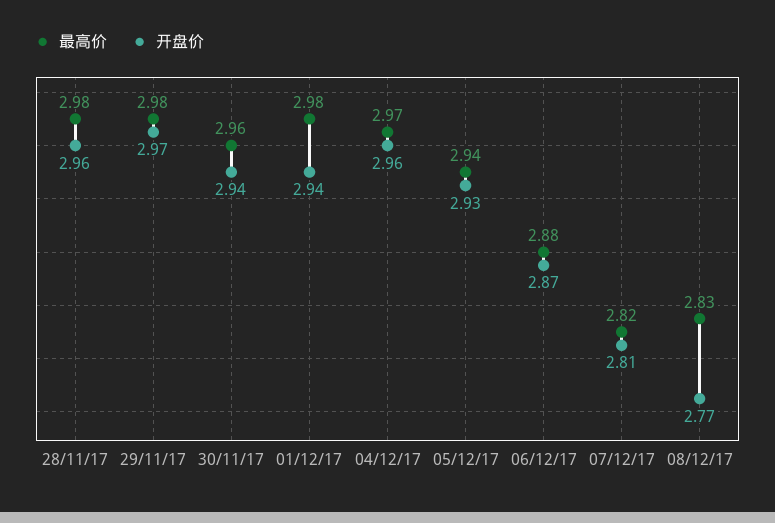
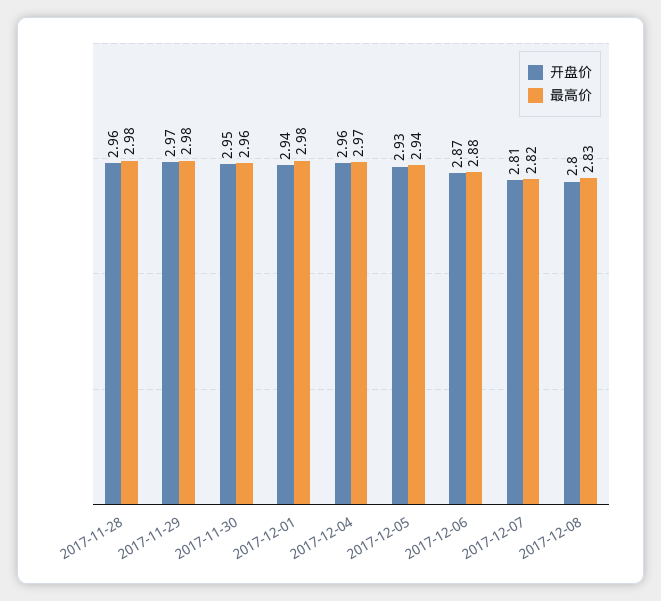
开盘价, 30/11/17: 2.94 -> 2.95
开盘价, 08/12/17: 2.77 -> 2.8

